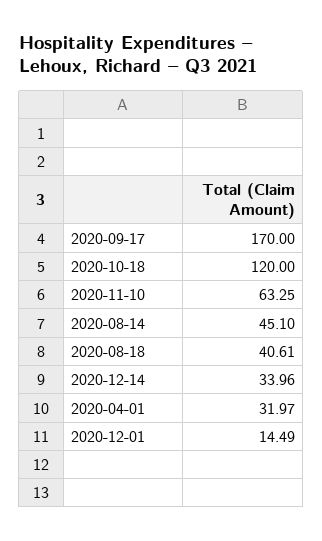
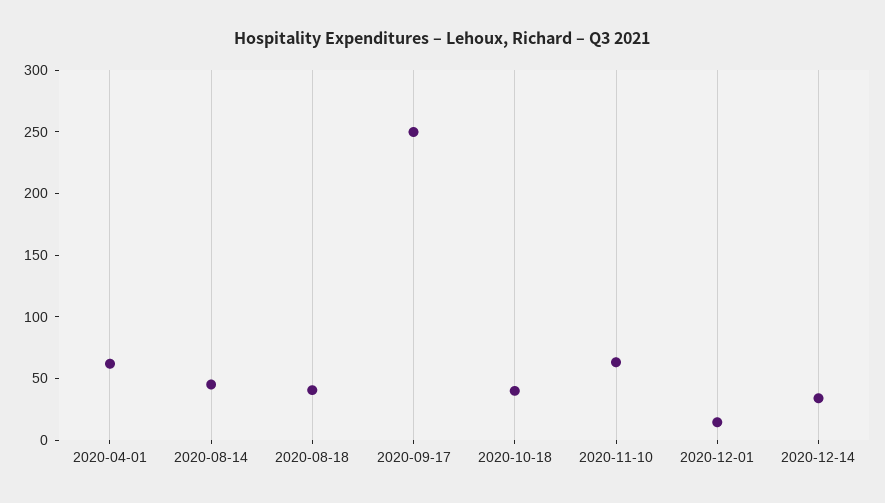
2020-09-17: 170 -> 250
2020-10-18: 120 -> 40
2020-04-01: 31.97 -> 60

